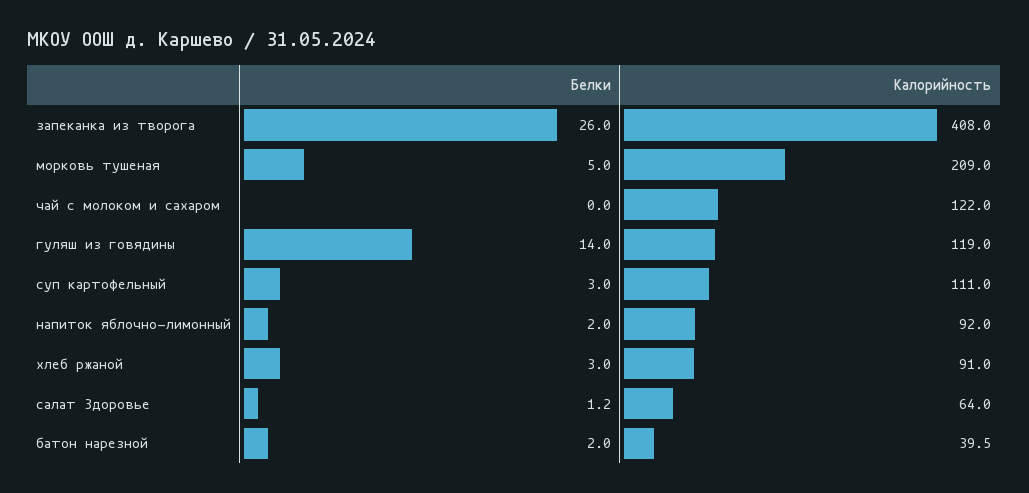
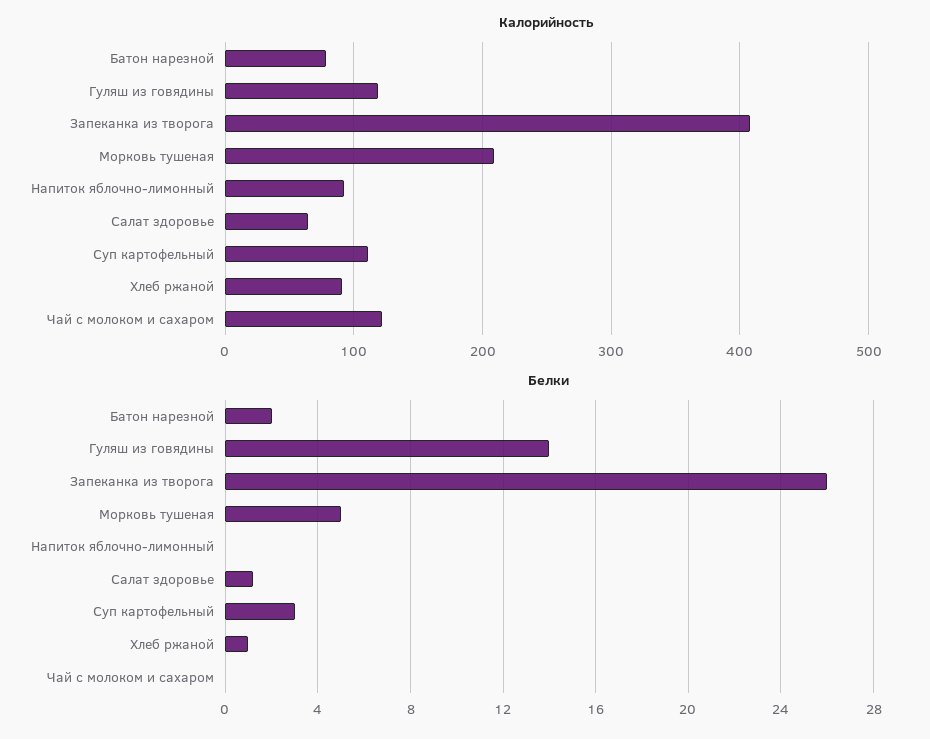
Белки, напиток яблочно-лимонный: 2 -> 0
Белки, хлеб ржаной: 3 -> 1
Калорийность, батон нарезной: 39.5 -> 80

